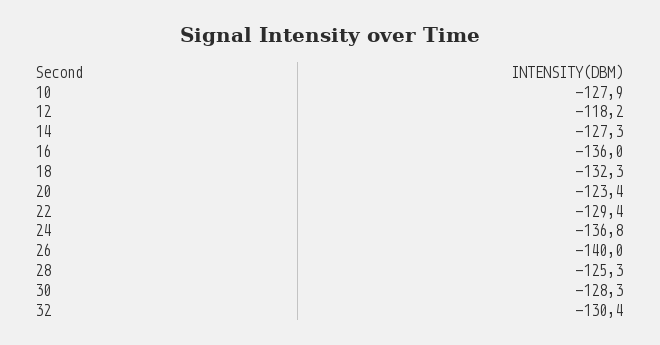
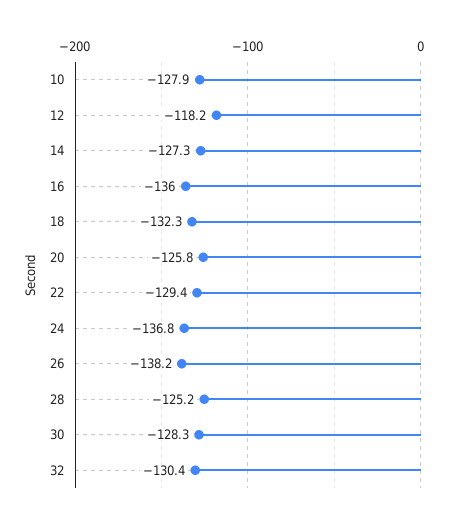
20: -123.4 -> -125.8
26: -140 -> -138.2
28: -125.3 -> -125.2

